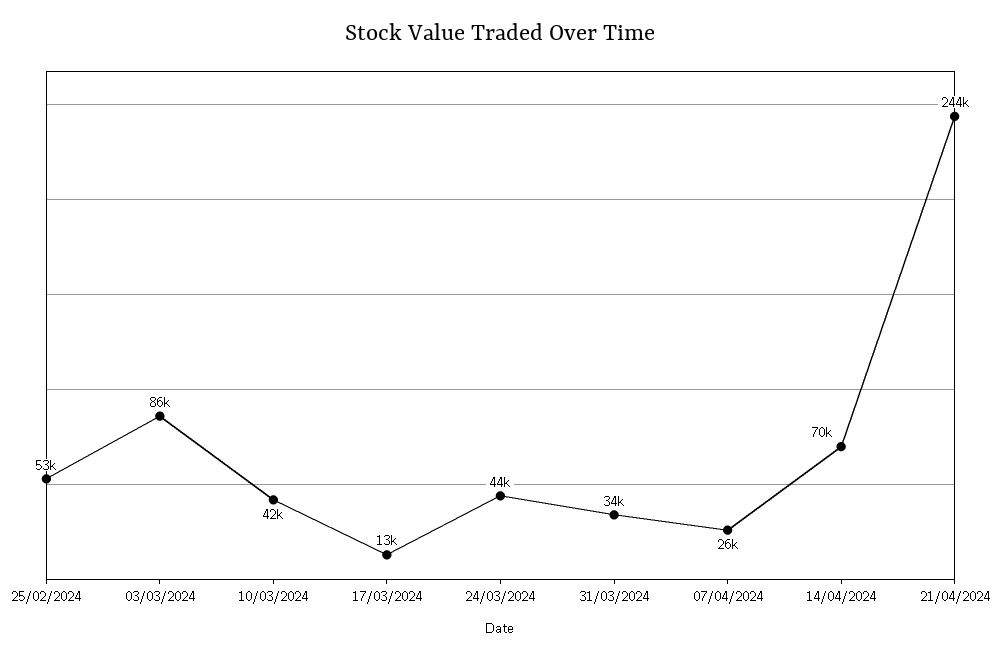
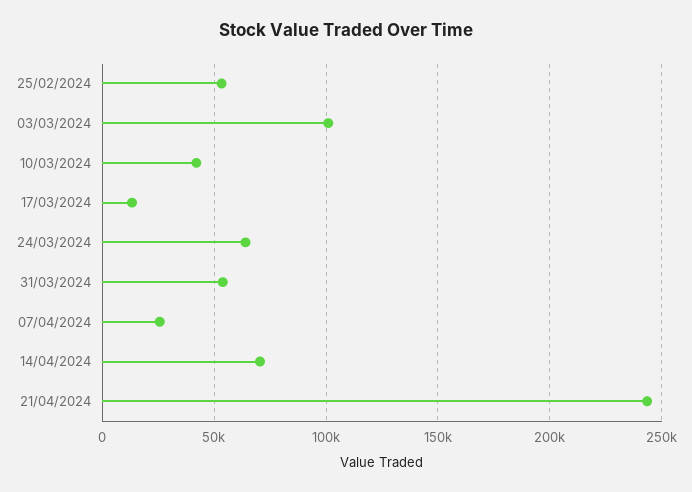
03/03/2024: 86000 -> 100000
24/03/2024: 44000 -> 65000
31/03/2024: 34000 -> 55000

